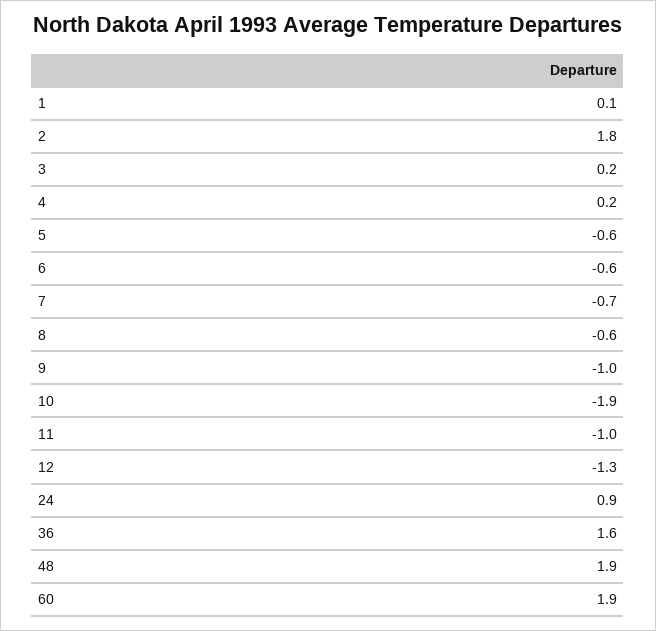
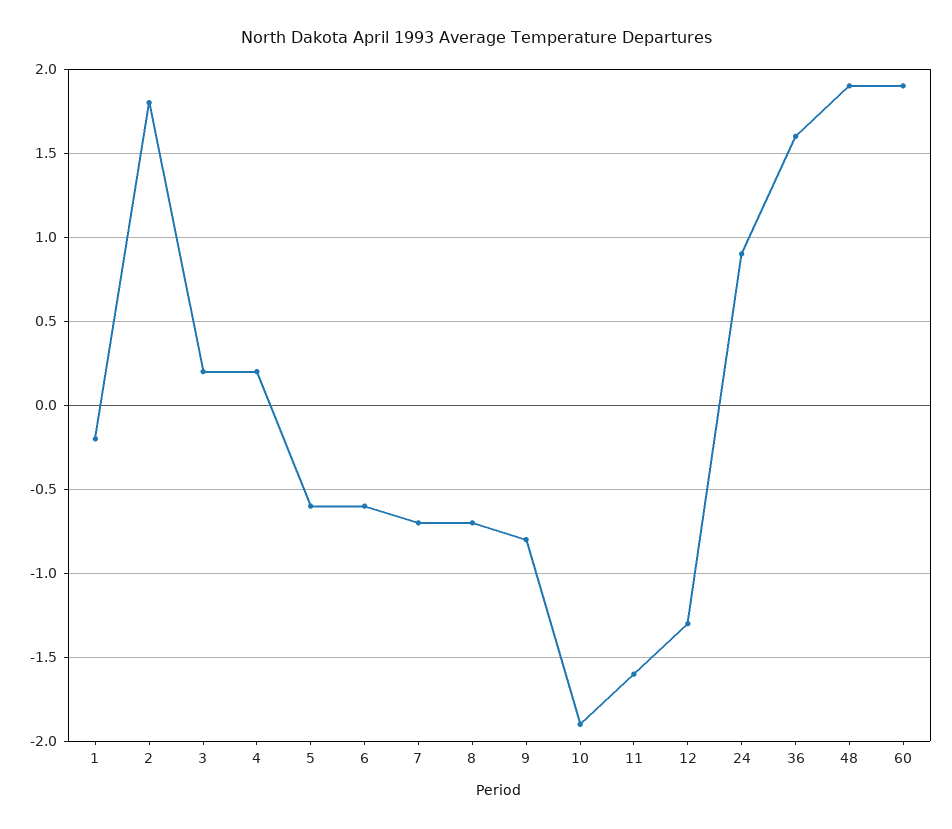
1: 0.1 -> -0.2
8: -0.6 -> -0.7
9: -1 -> -0.8
11: -1 -> -1.6

